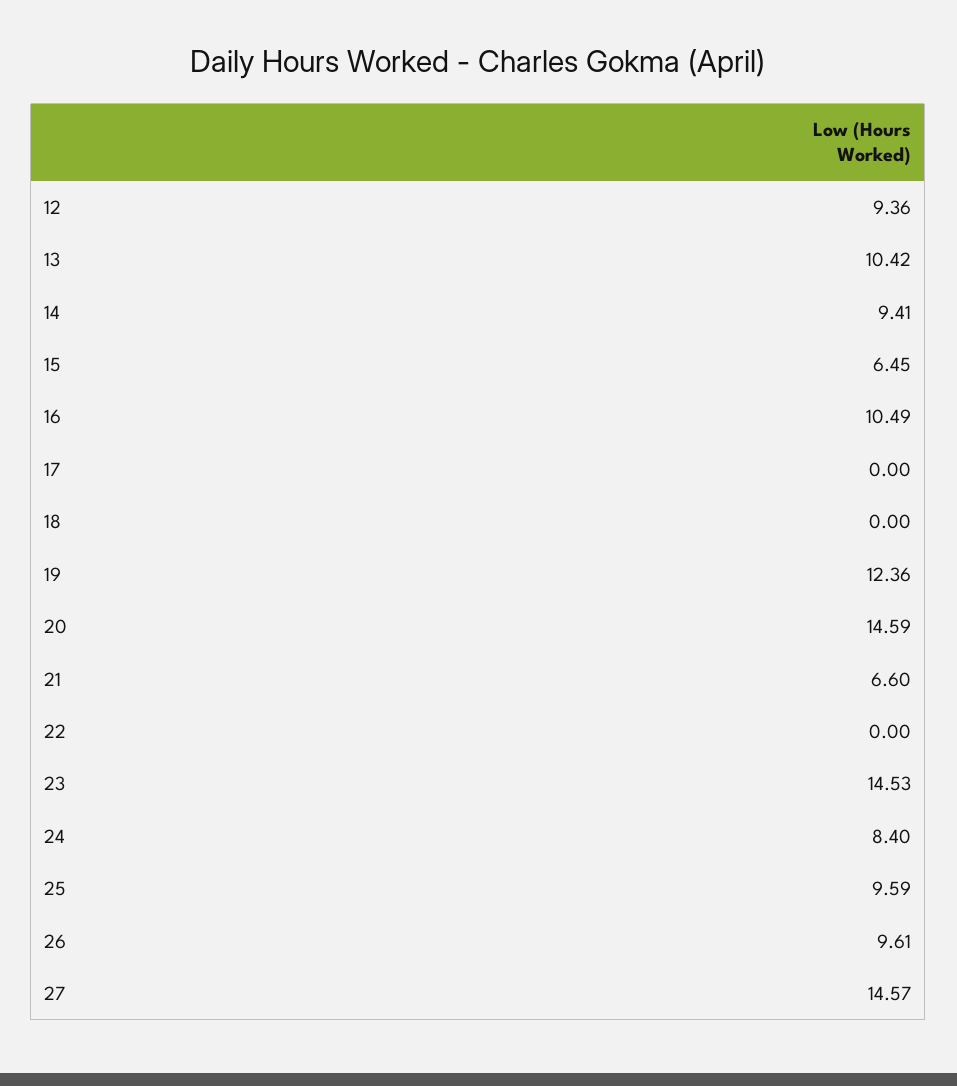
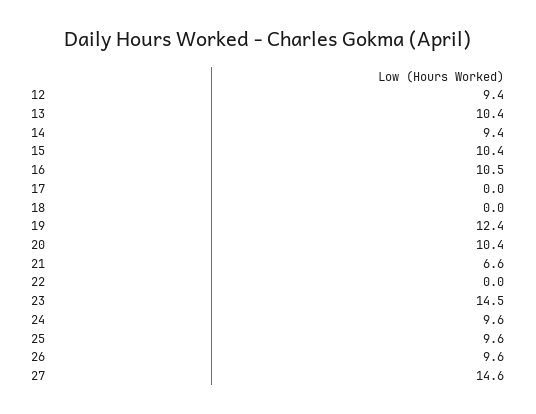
15: 6.45 -> 10.4
20: 14.59 -> 10.4
24: 8.4 -> 9.6

